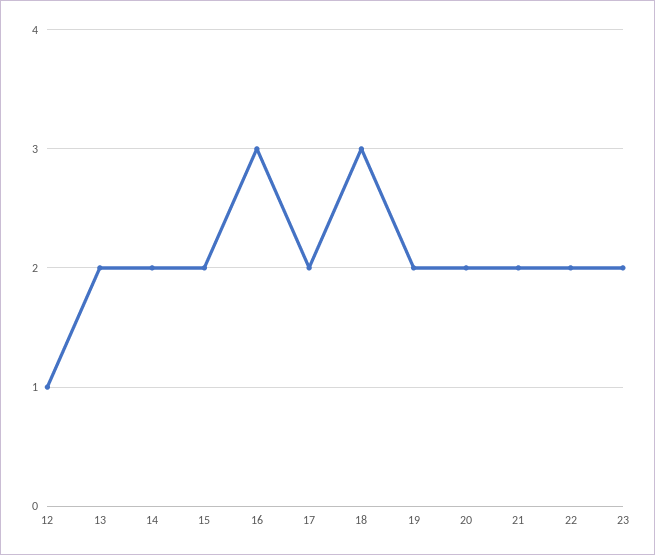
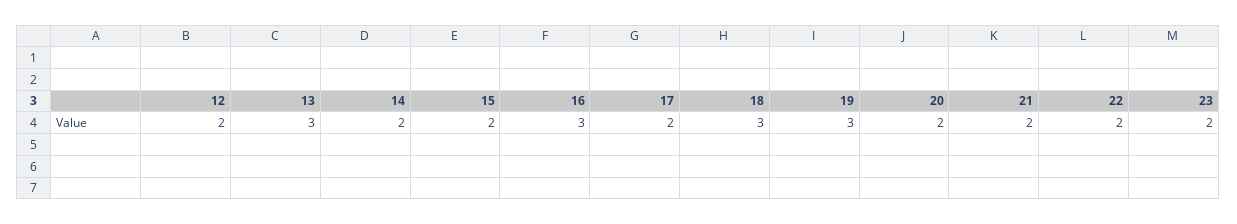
12: 1 -> 2
13: 2 -> 3
19: 2 -> 3

